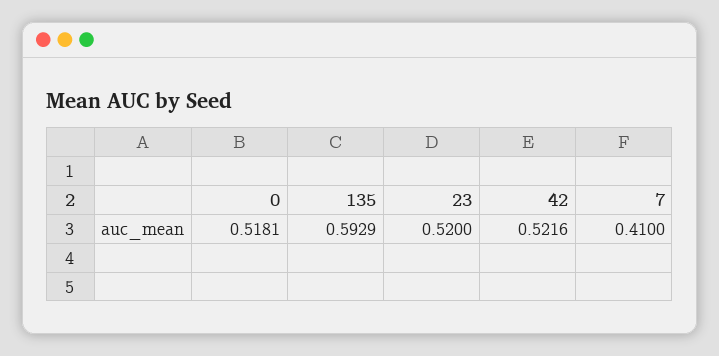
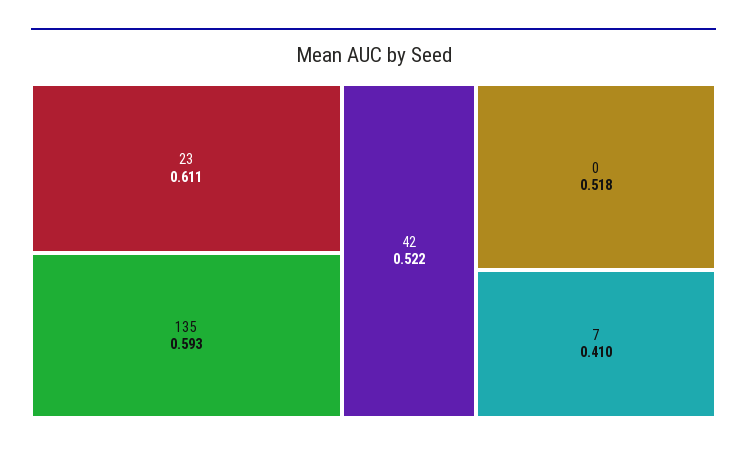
23: 0.52 -> 0.611

